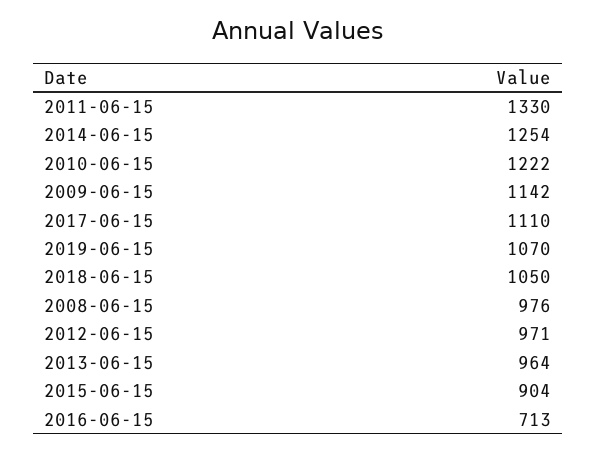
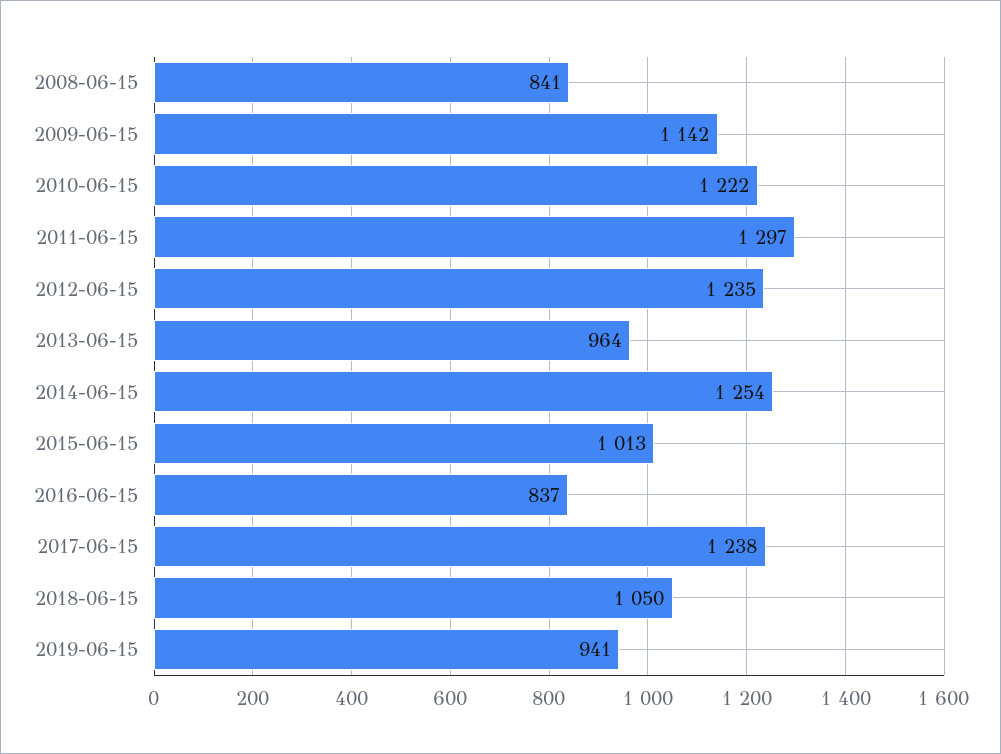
2011-06-15: 1330 -> 1297
2017-06-15: 1110 -> 1238
2019-06-15: 1070 -> 941
2008-06-15: 976 -> 841
2012-06-15: 971 -> 1235
2015-06-15: 904 -> 1013
2016-06-15: 713 -> 837

